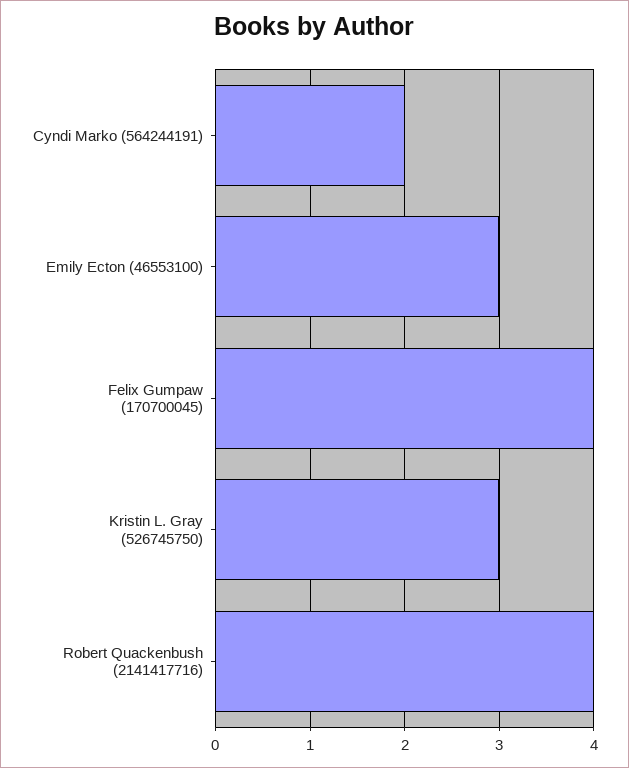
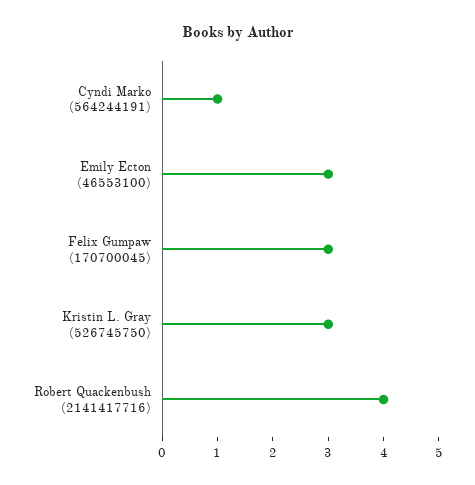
Cyndi Marko (564244191): 2 -> 1
Felix Gumpaw (170700045): 4 -> 3

